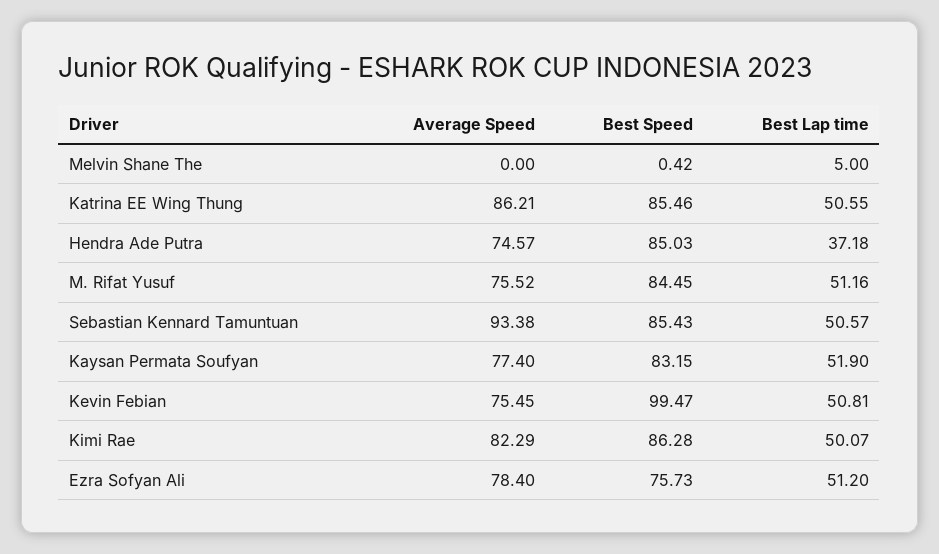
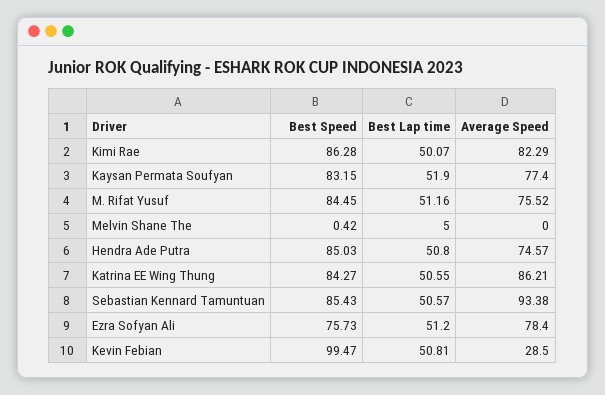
Best Speed, Katrina EE Wing Thung: 85.46 -> 84.27
Best Lap time, Hendra Ade Putra: 37.18 -> 50.8
Average Speed, Kevin Febian: 75.45 -> 28.5

